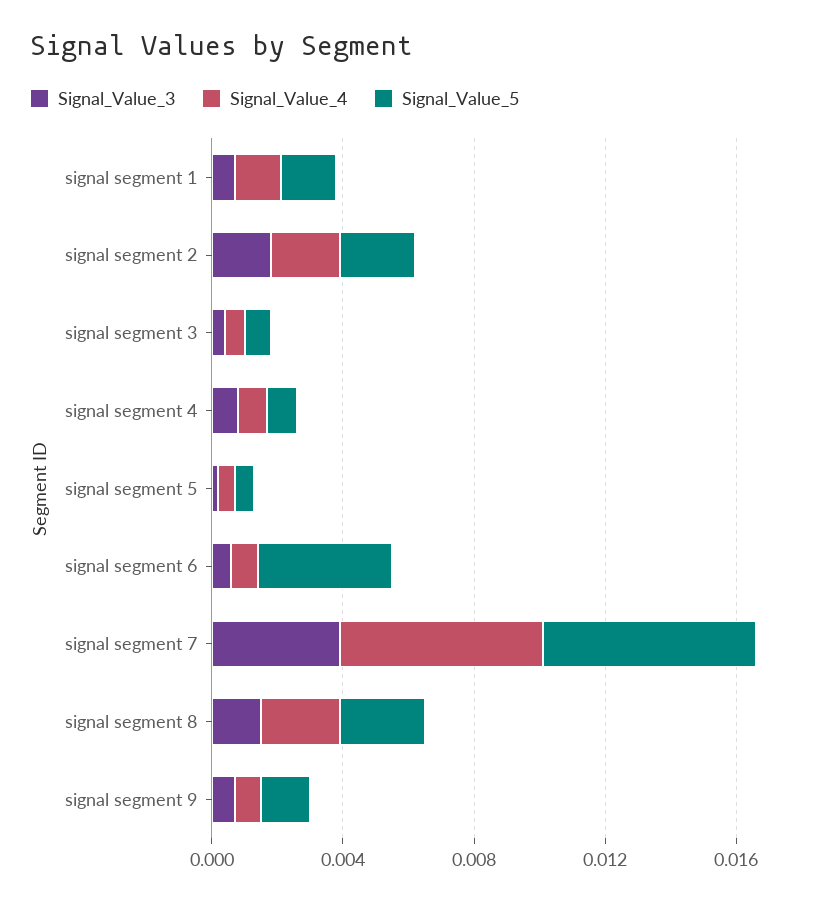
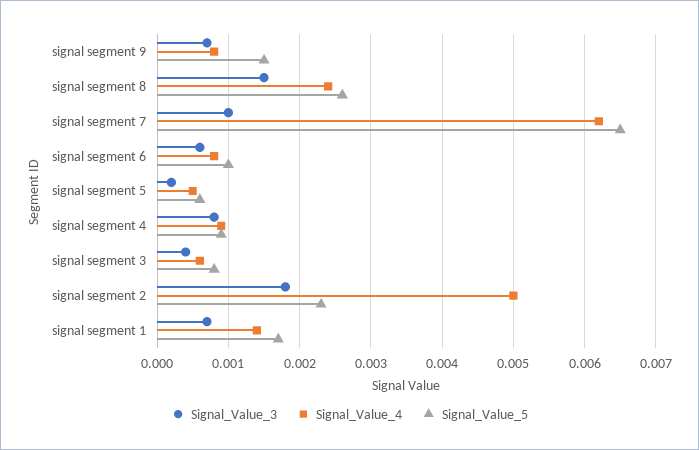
Signal_Value_4, signal segment 2: 0.002 -> 0.005
Signal_Value_5, signal segment 6: 0.004 -> 0.001
Signal_Value_3, signal segment 7: 0.004 -> 0.001

